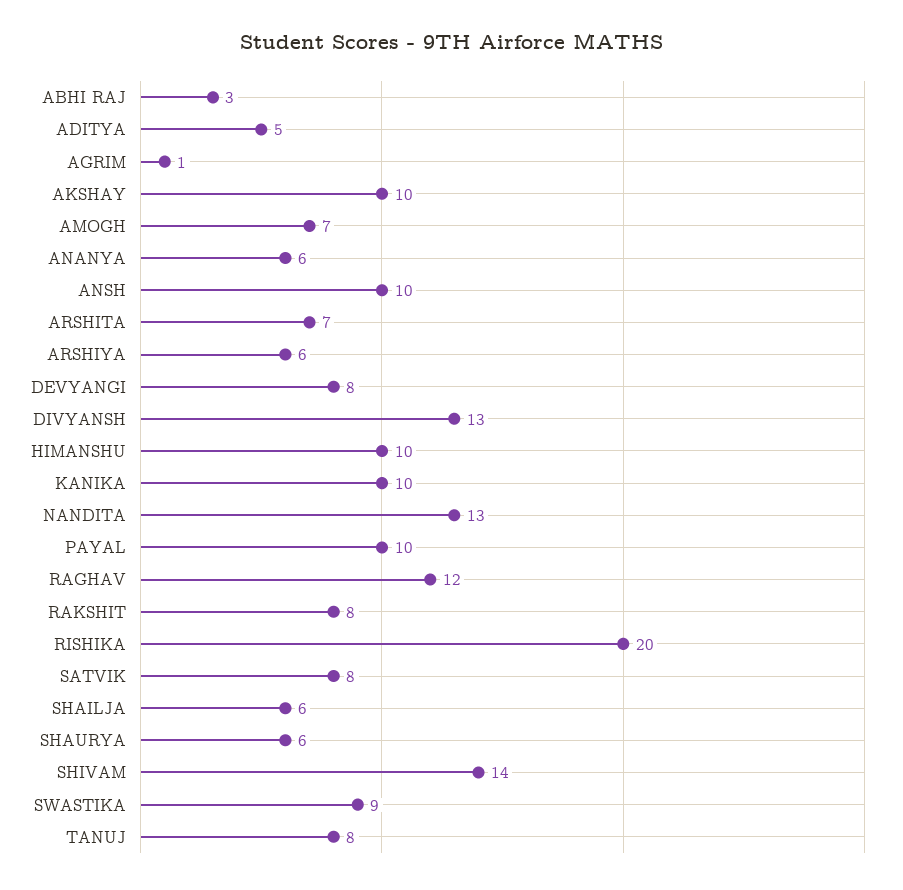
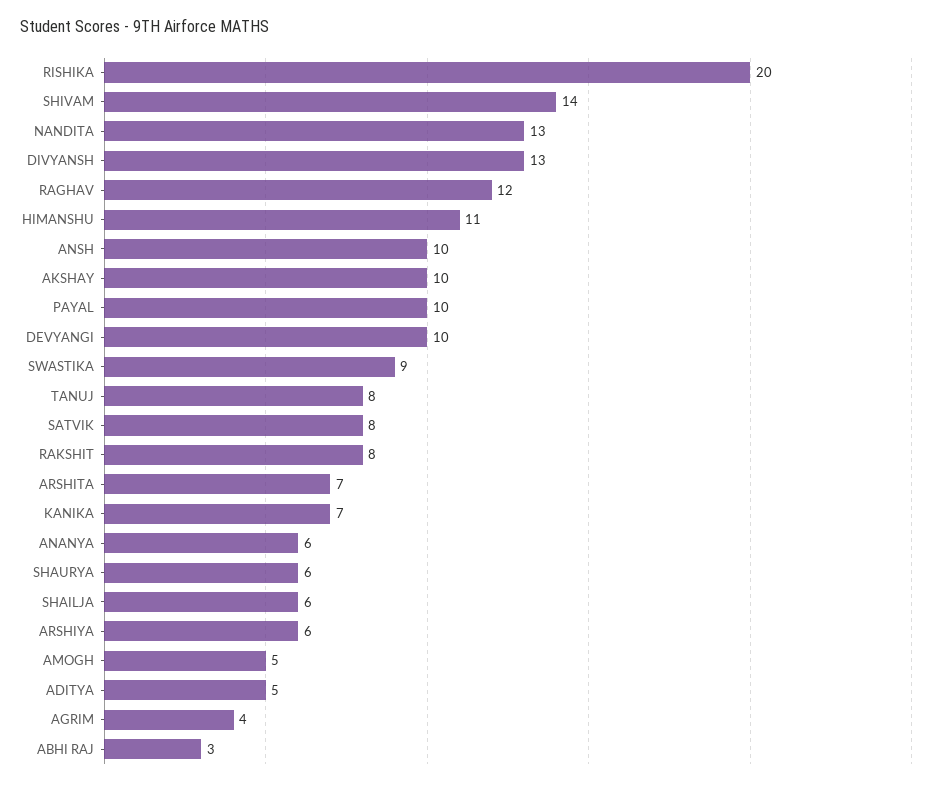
AGRIM: 1 -> 4
AMOGH: 7 -> 5
DEVYANGI: 8 -> 10
HIMANSHU: 10 -> 11
KANIKA: 10 -> 7

